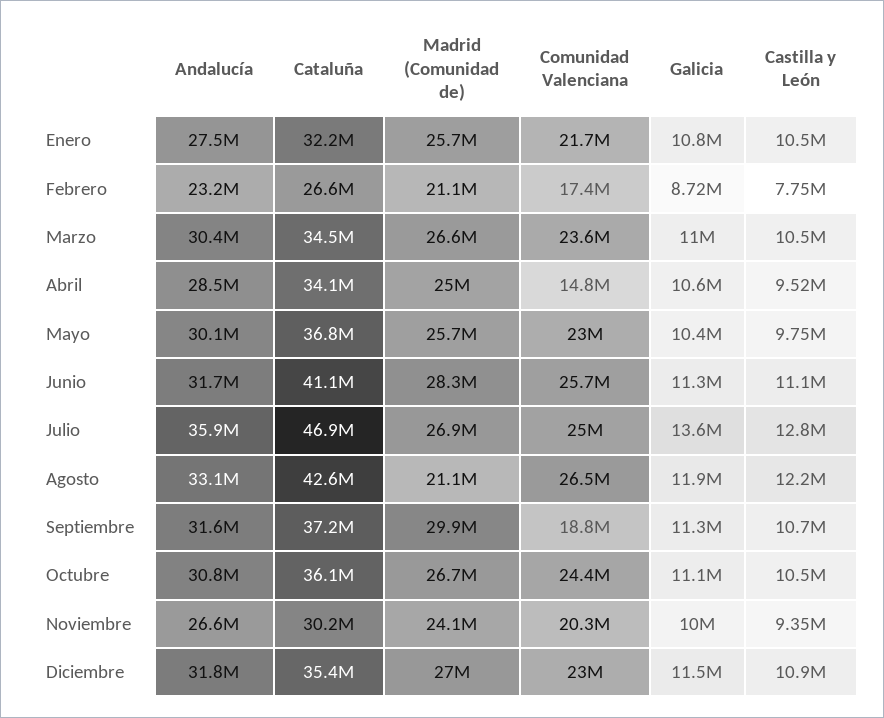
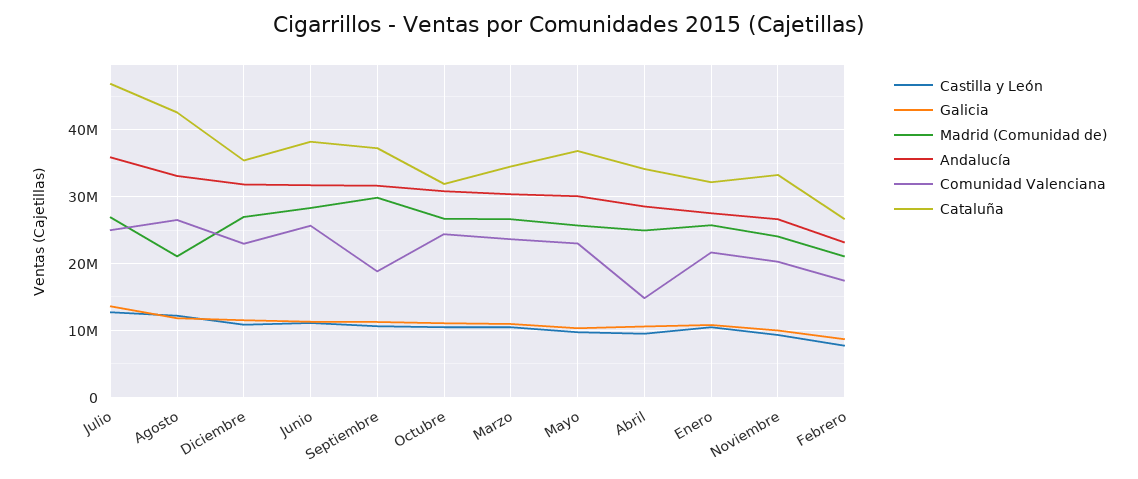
Cataluña, Junio: 41100000 -> 38000000
Cataluña, Octubre: 36100000 -> 32000000
Cataluña, Noviembre: 30200000 -> 33000000

